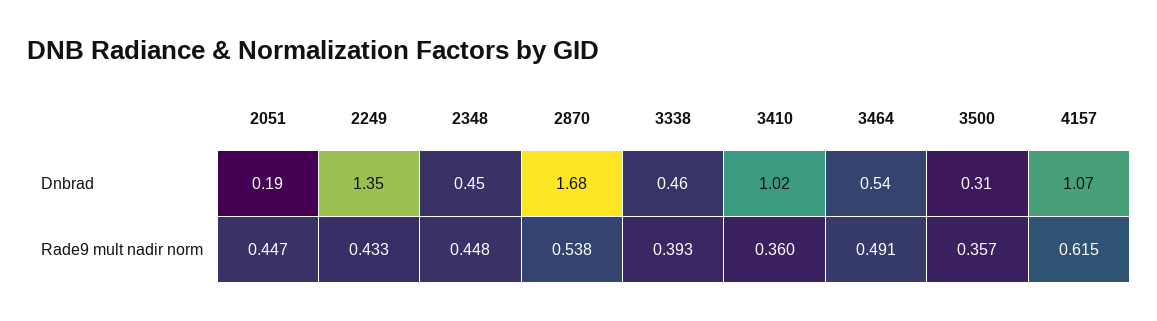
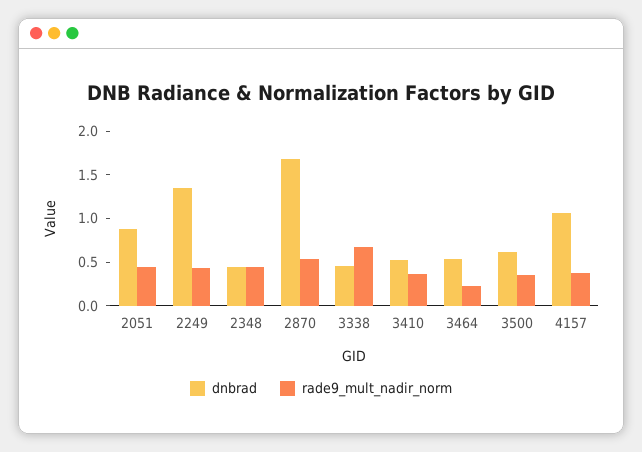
Dnbrad, 2051: 0.19 -> 0.9
Dnbrad, 3410: 1.02 -> 0.5
Dnbrad, 3500: 0.31 -> 0.6
Rade9 mult nadir norm, 3338: 0.393 -> 0.7
Rade9 mult nadir norm, 3464: 0.491 -> 0.2
Rade9 mult nadir norm, 4157: 0.615 -> 0.4

